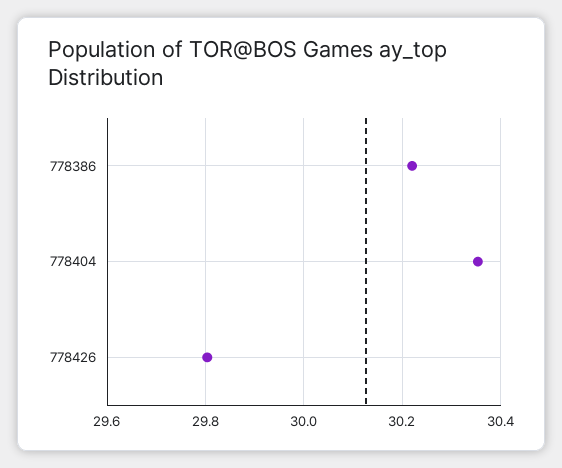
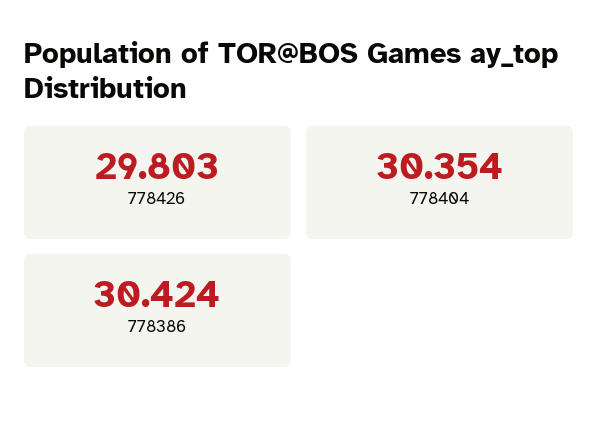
778386: 30.22 -> 30.424

